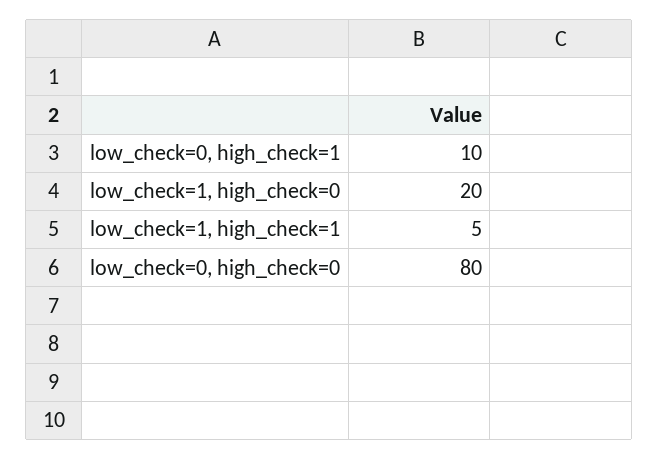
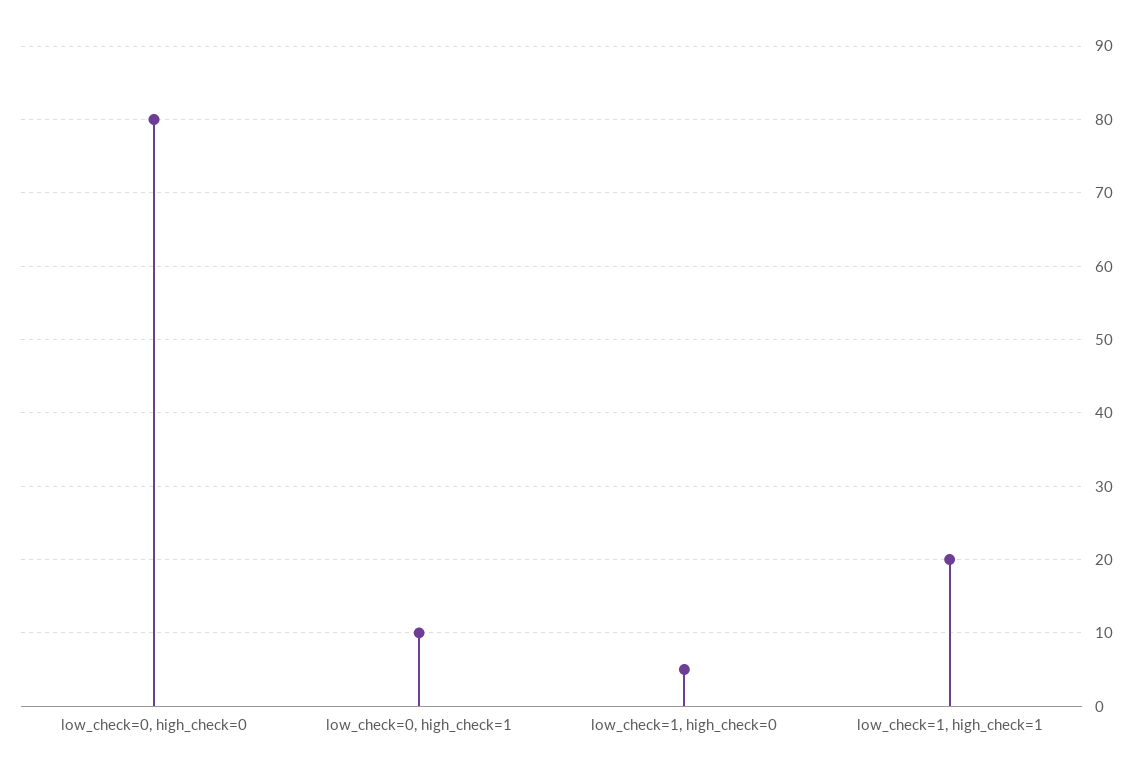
low_check=1, high_check=0: 20 -> 5
low_check=1, high_check=1: 5 -> 20

